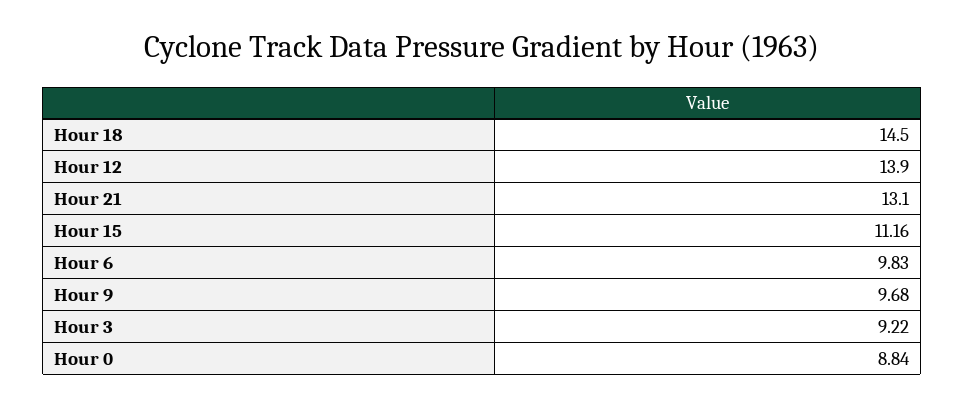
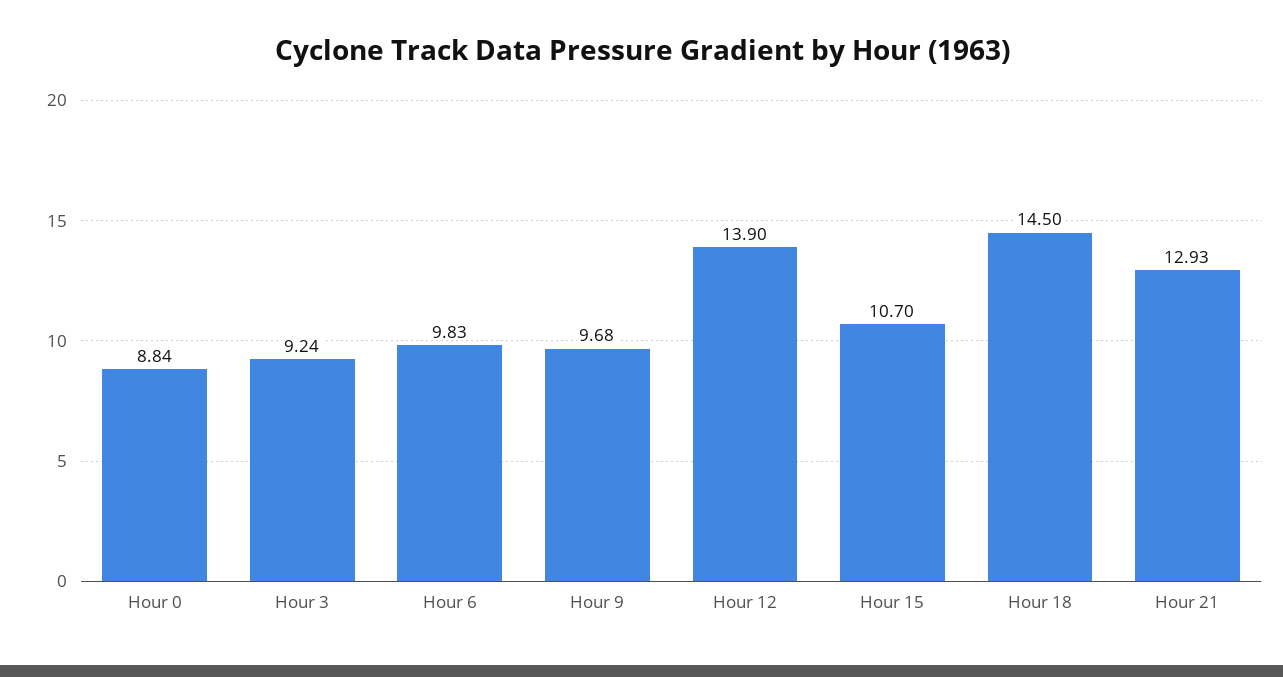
Hour 21: 13.1 -> 12.93
Hour 15: 11.16 -> 10.7
Hour 3: 9.22 -> 9.24

